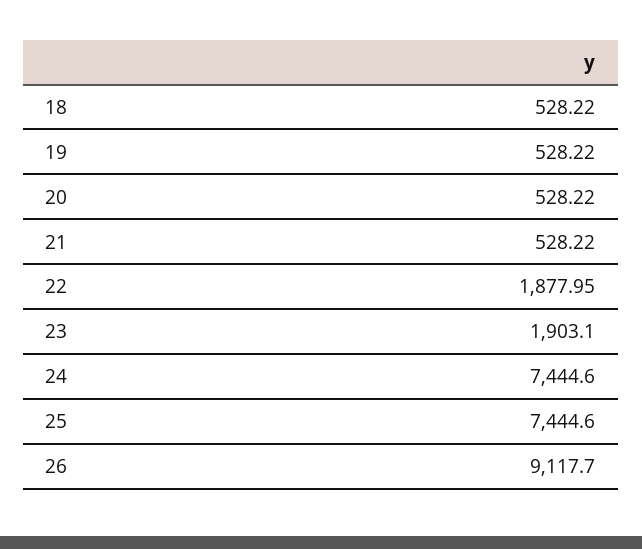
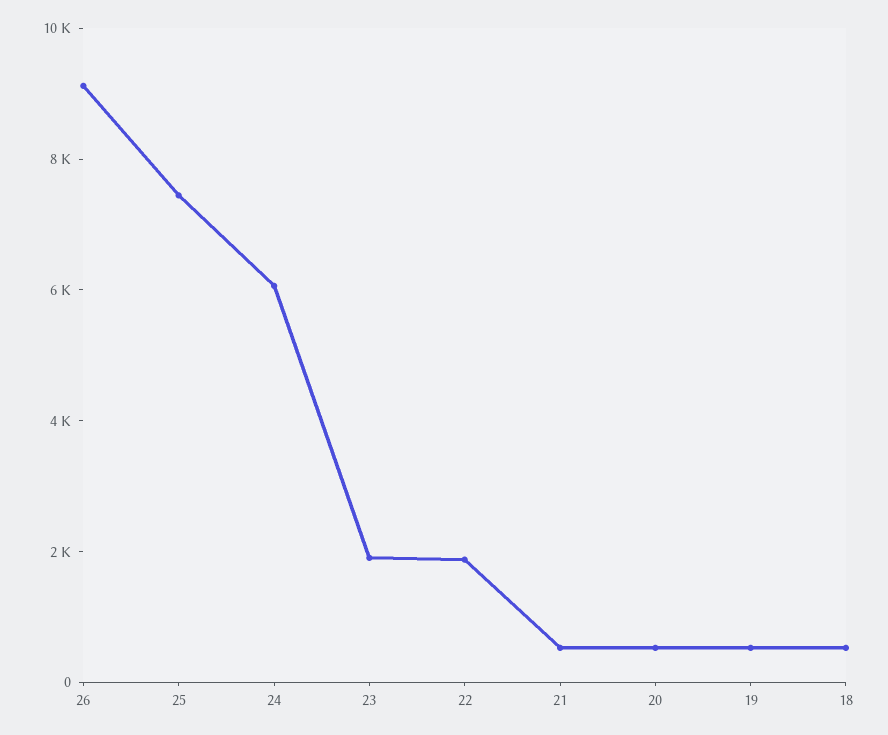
24: 7444.6 -> 6000

